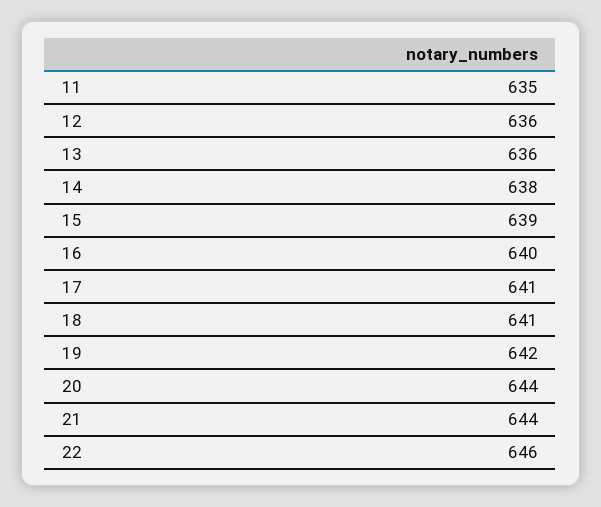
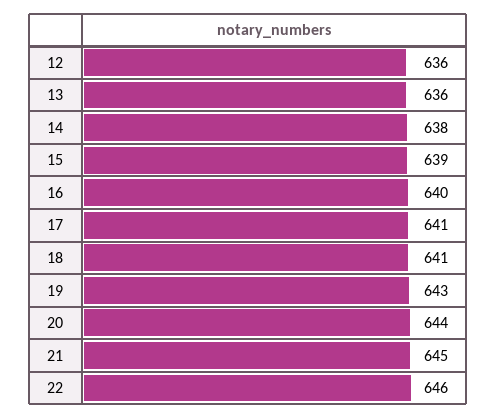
11: 635 -> none
19: 642 -> 643
21: 644 -> 645

